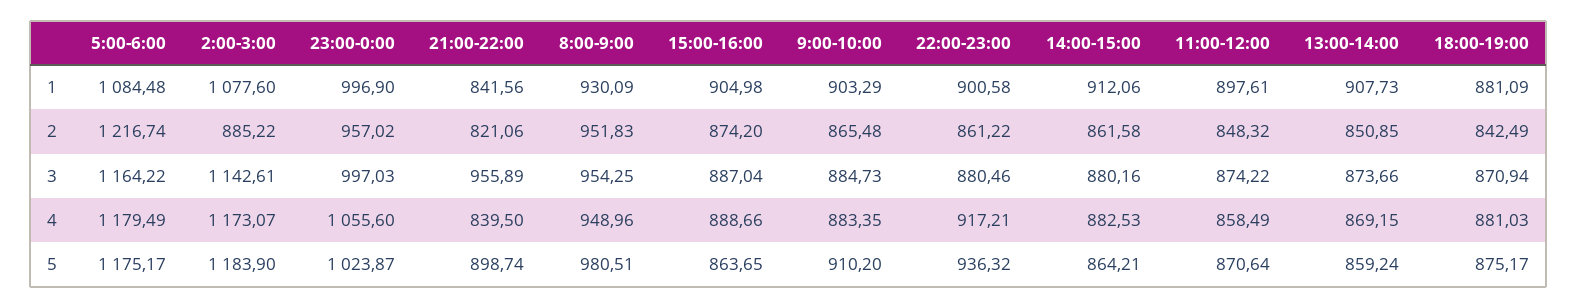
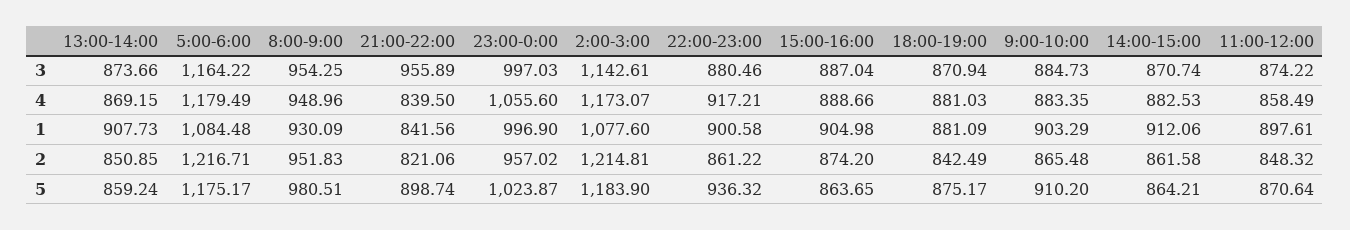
5:00-6:00, 2: 1216.74 -> 1216.71
2:00-3:00, 2: 885.22 -> 1214.81
14:00-15:00, 3: 880.16 -> 870.74

